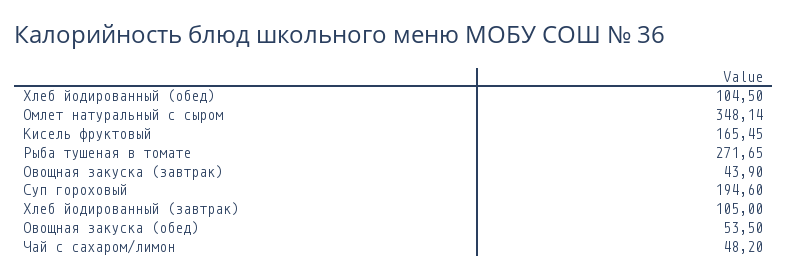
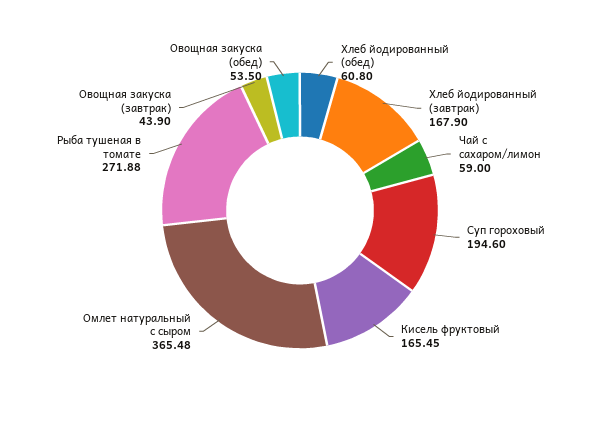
Хлеб йодированный (обед): 104.5 -> 60.8
Омлет натуральный с сыром: 348.14 -> 365.48
Рыба тушеная в томате: 271.65 -> 271.88
Хлеб йодированный (завтрак): 105 -> 167.9
Чай с сахаром/лимон: 48.2 -> 59

